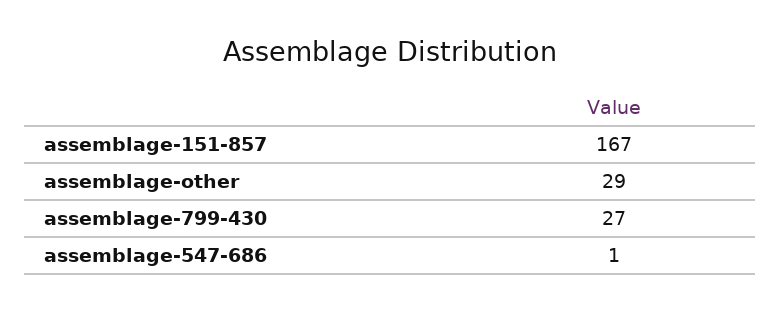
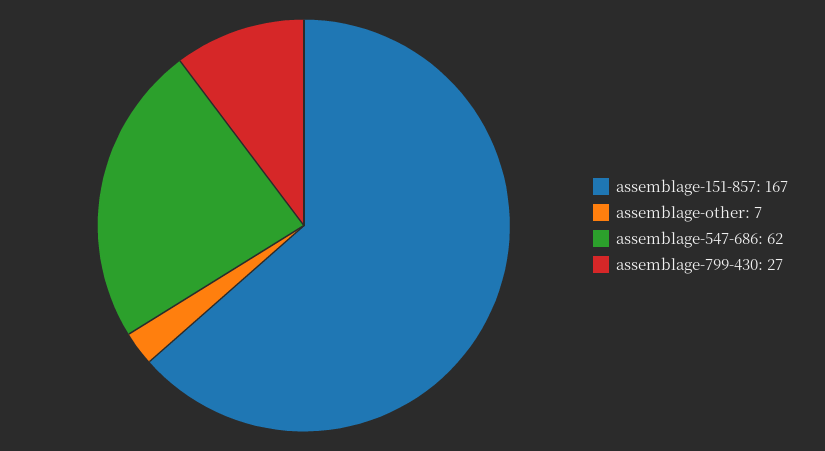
assemblage-other: 29 -> 7
assemblage-547-686: 1 -> 62

